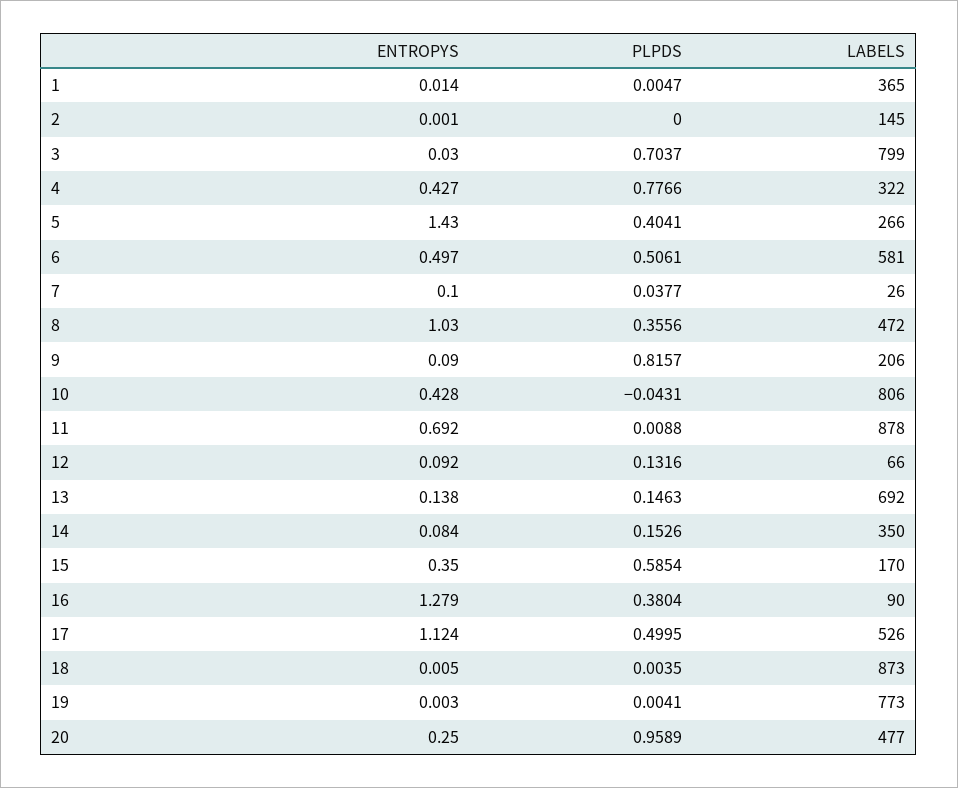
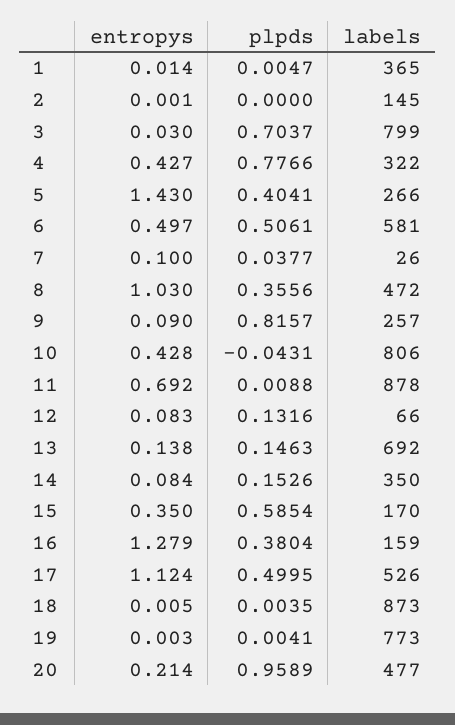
LABELS, 9: 206 -> 257
ENTROPYS, 12: 0.092 -> 0.083
LABELS, 16: 90 -> 159
ENTROPYS, 20: 0.25 -> 0.214

